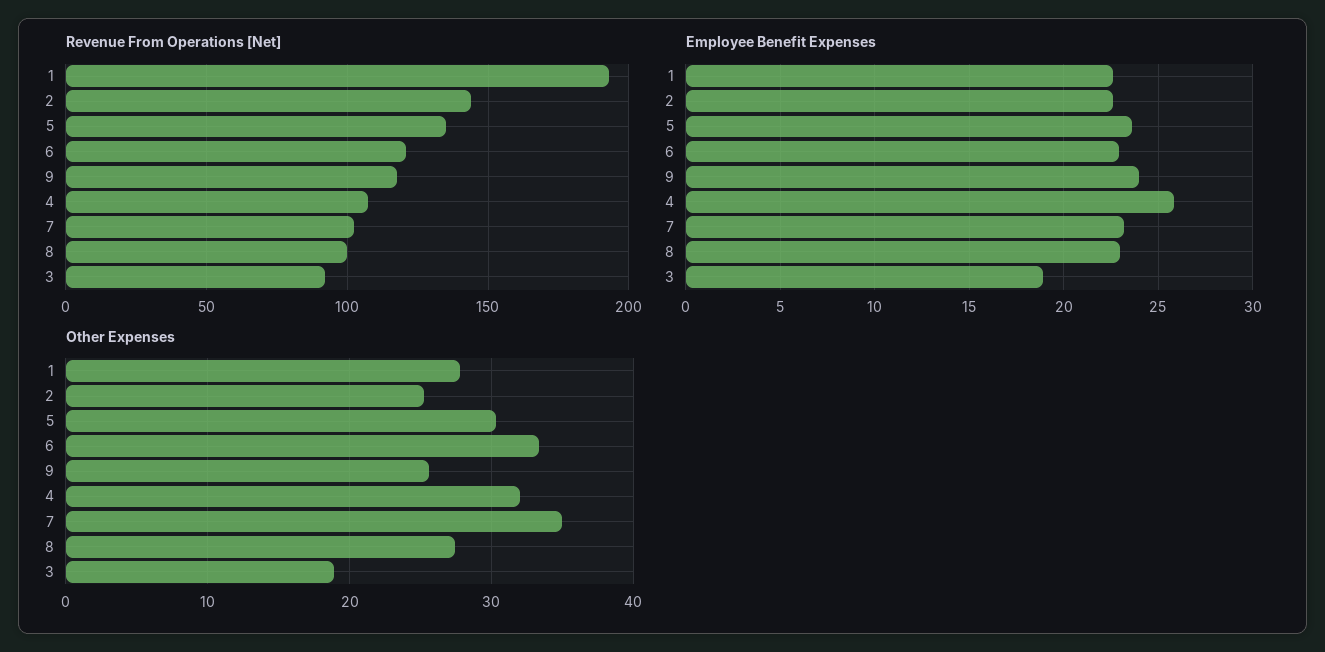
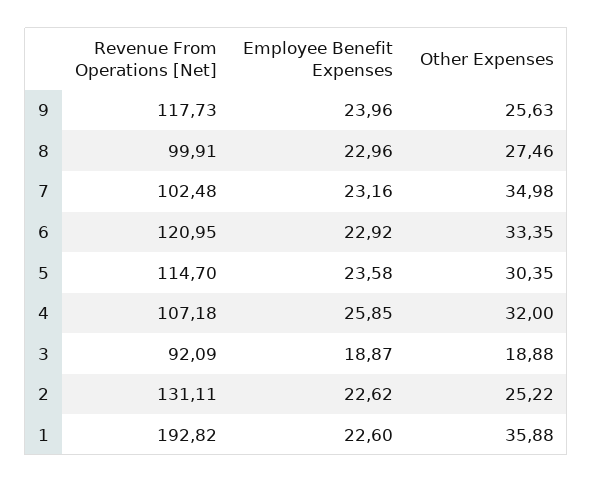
Revenue From Operations [Net], 2: 145 -> 131.11
Revenue From Operations [Net], 5: 135 -> 114.7
Other Expenses, 1: 28 -> 35.88

